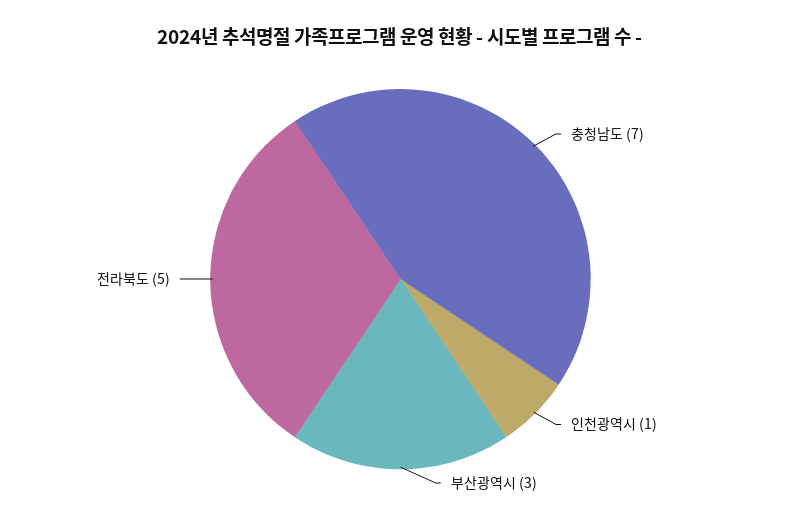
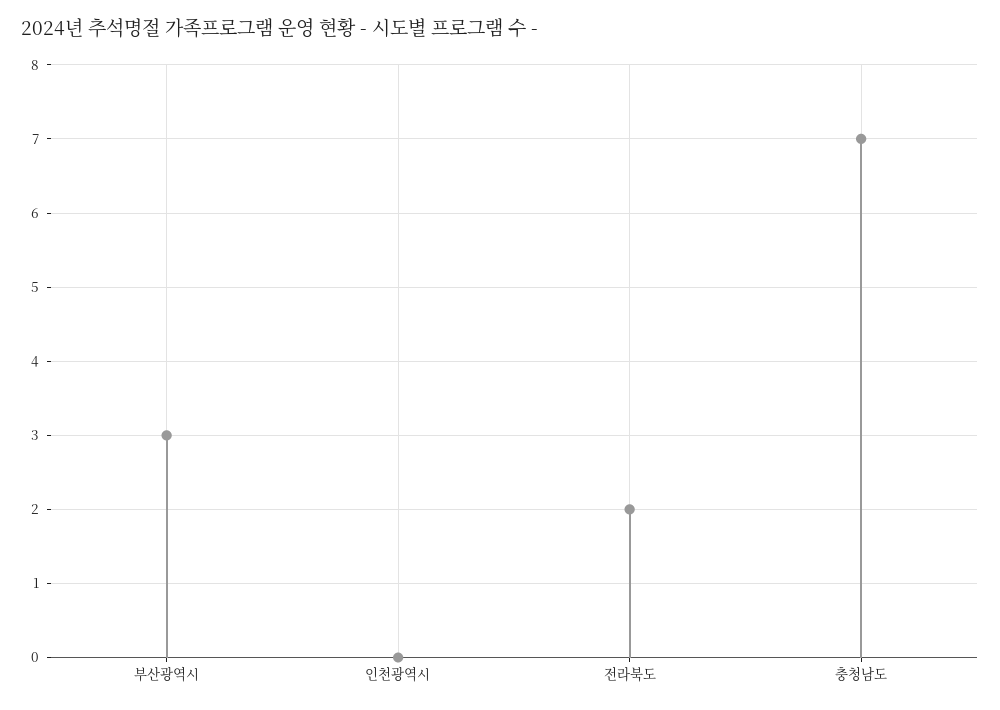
인천광역시: 1 -> 0
전라북도: 5 -> 2

